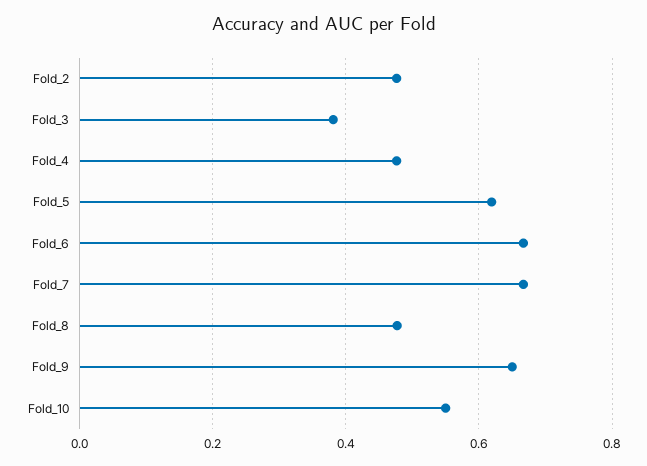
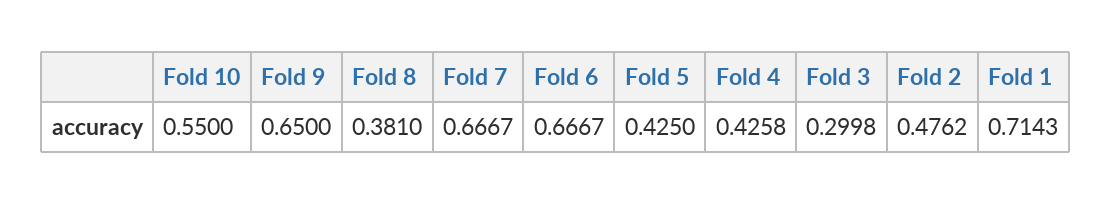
Fold_3: 0.38 -> 0.2998
Fold_4: 0.48 -> 0.4258
Fold_5: 0.62 -> 0.425
Fold_8: 0.48 -> 0.381
Fold 1: none -> 0.7143

